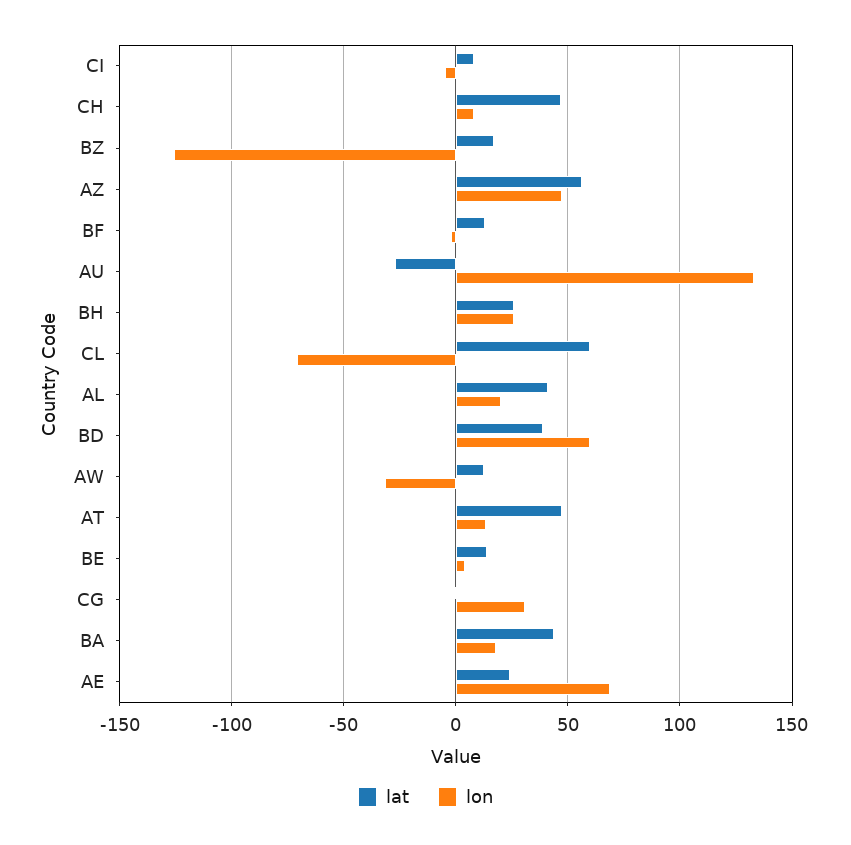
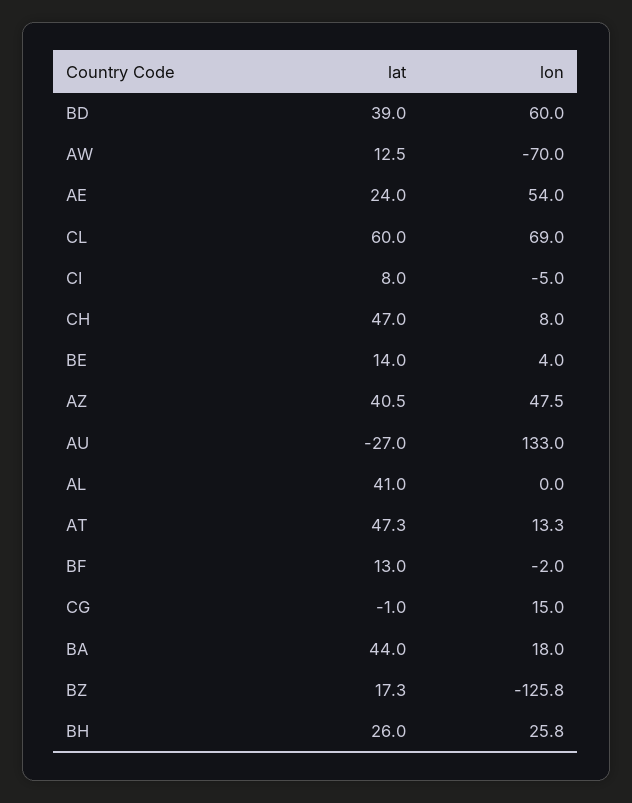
lat, AZ: 55 -> 40.5
lon, CL: -70 -> 69
lon, AL: 20 -> 0
lon, AW: -30 -> -70
lon, CG: 30 -> 15
lon, AE: 70 -> 54

